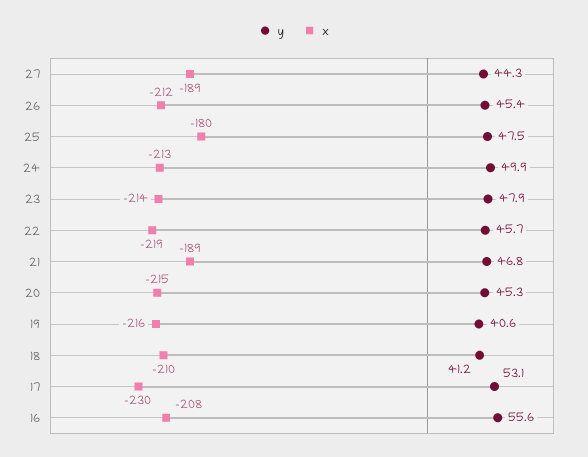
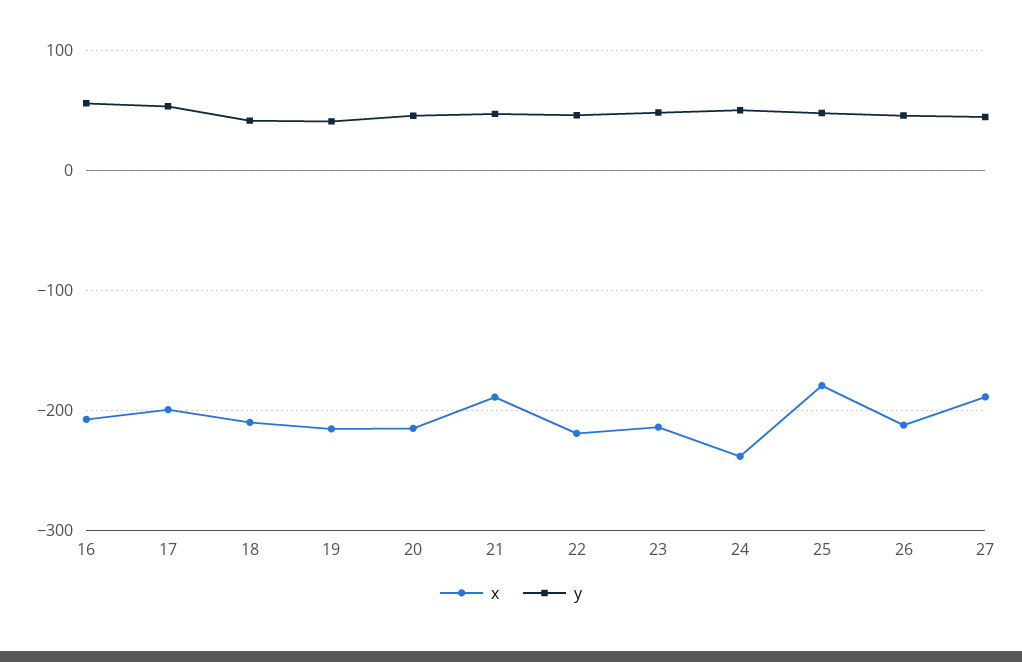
x, 24: -213 -> -240
x, 17: -230 -> -200

